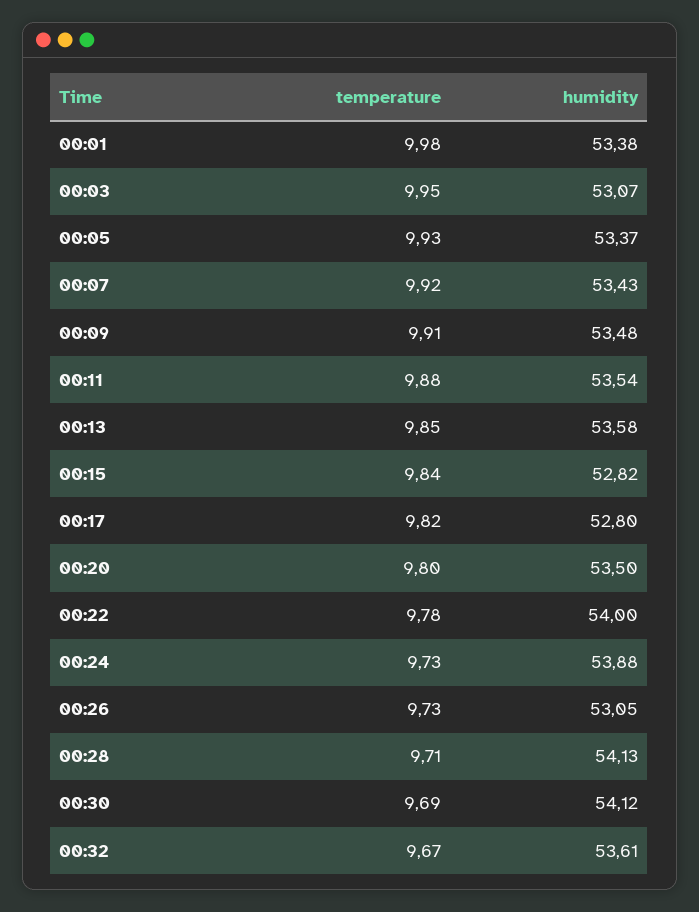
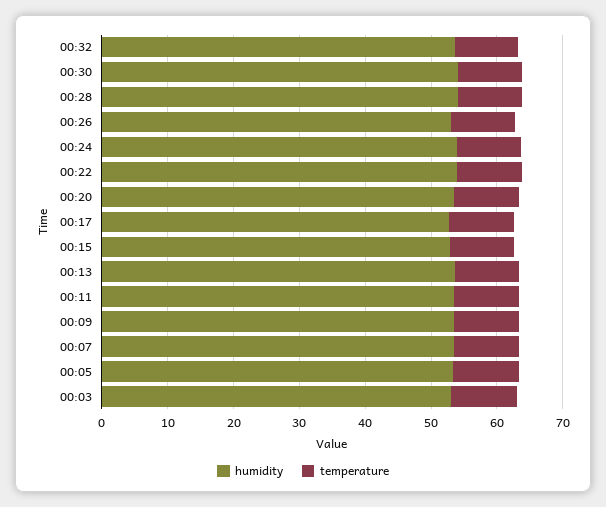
temperature, 00:01: 9.98 -> none
humidity, 00:01: 53.38 -> none

